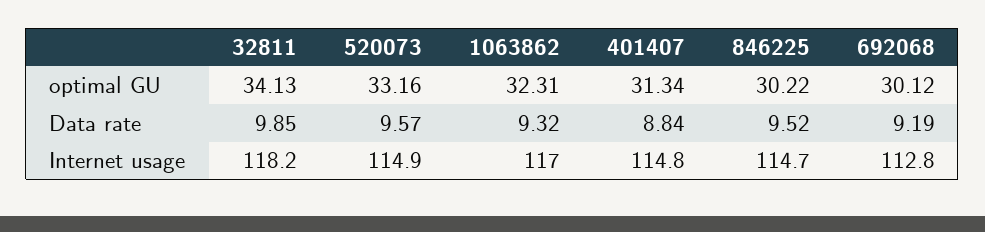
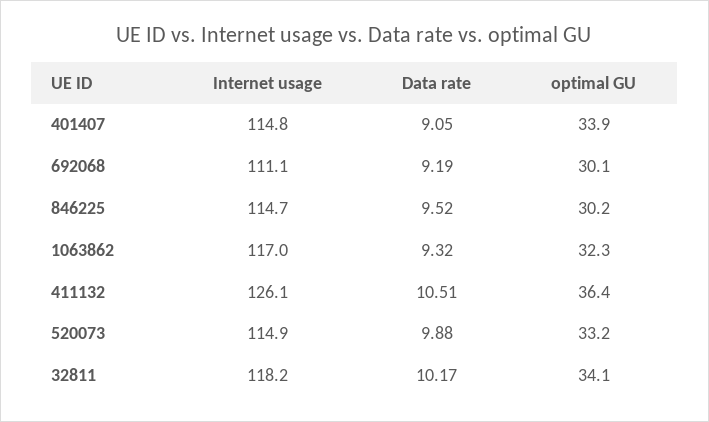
401407, optimal GU: 31.34 -> 33.9
32811, Data rate: 9.85 -> 10.17
520073, Data rate: 9.57 -> 9.88
401407, Data rate: 8.84 -> 9.05
692068, Internet usage: 112.8 -> 111.1
411132, Internet usage: none -> 126.1
411132, Data rate: none -> 10.51
411132, optimal GU: none -> 36.4

